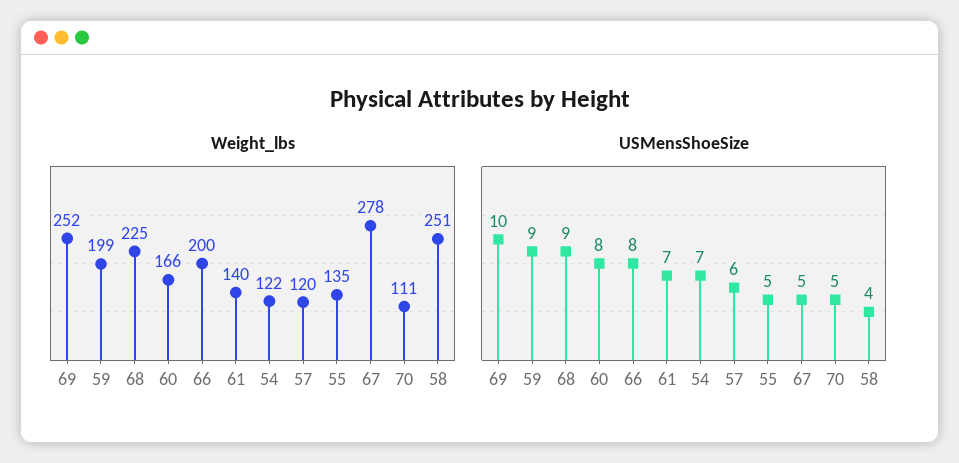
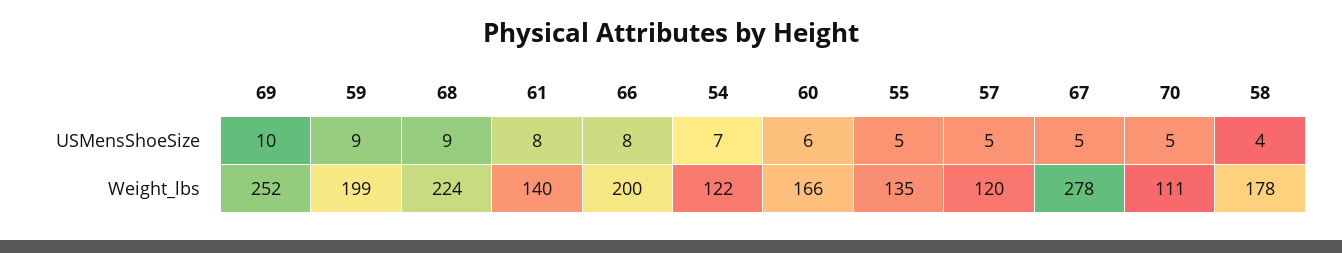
Weight_lbs, 68: 225 -> 224
Weight_lbs, 58: 251 -> 178
USMensShoeSize, 60: 8 -> 6
USMensShoeSize, 61: 7 -> 8
USMensShoeSize, 57: 6 -> 5

